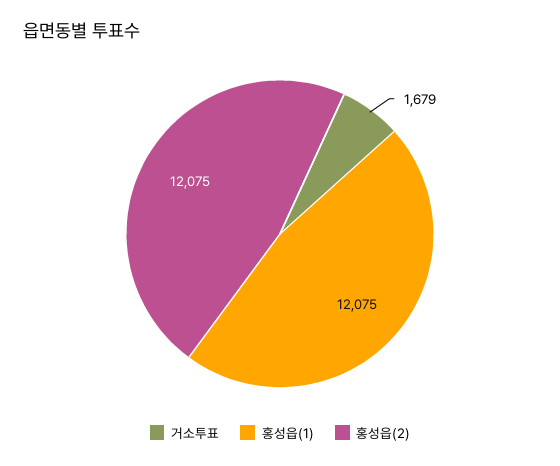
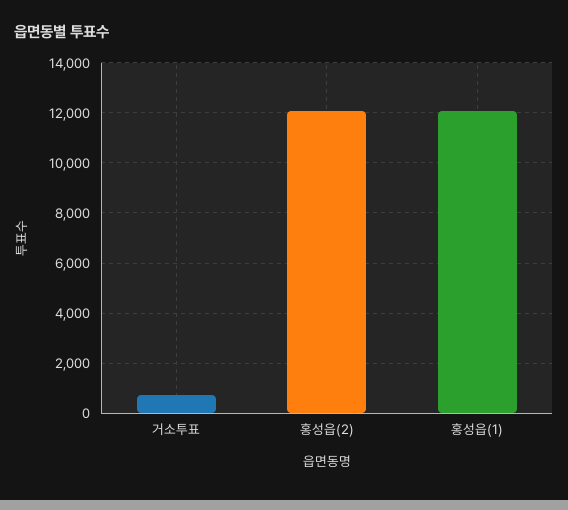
거소투표: 1679 -> 750

